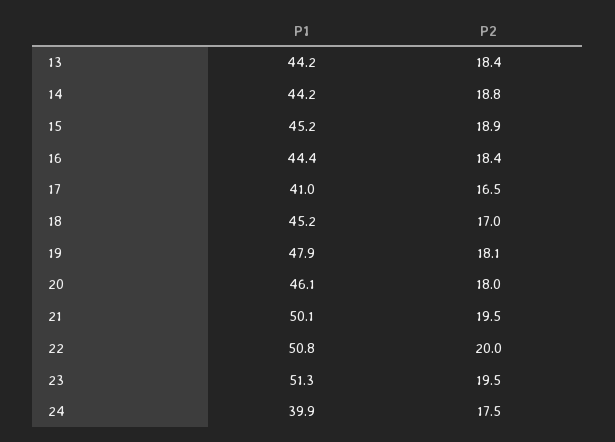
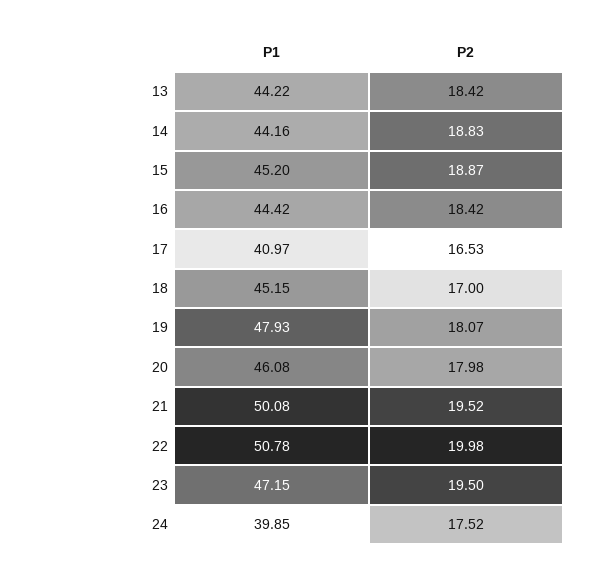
P1, 23: 51.3 -> 47.15

